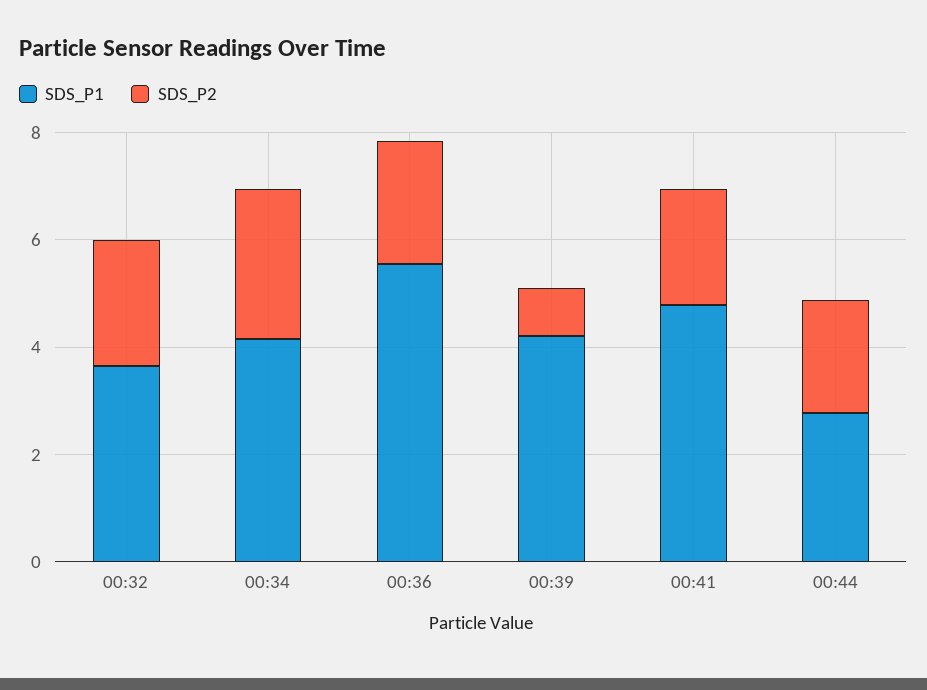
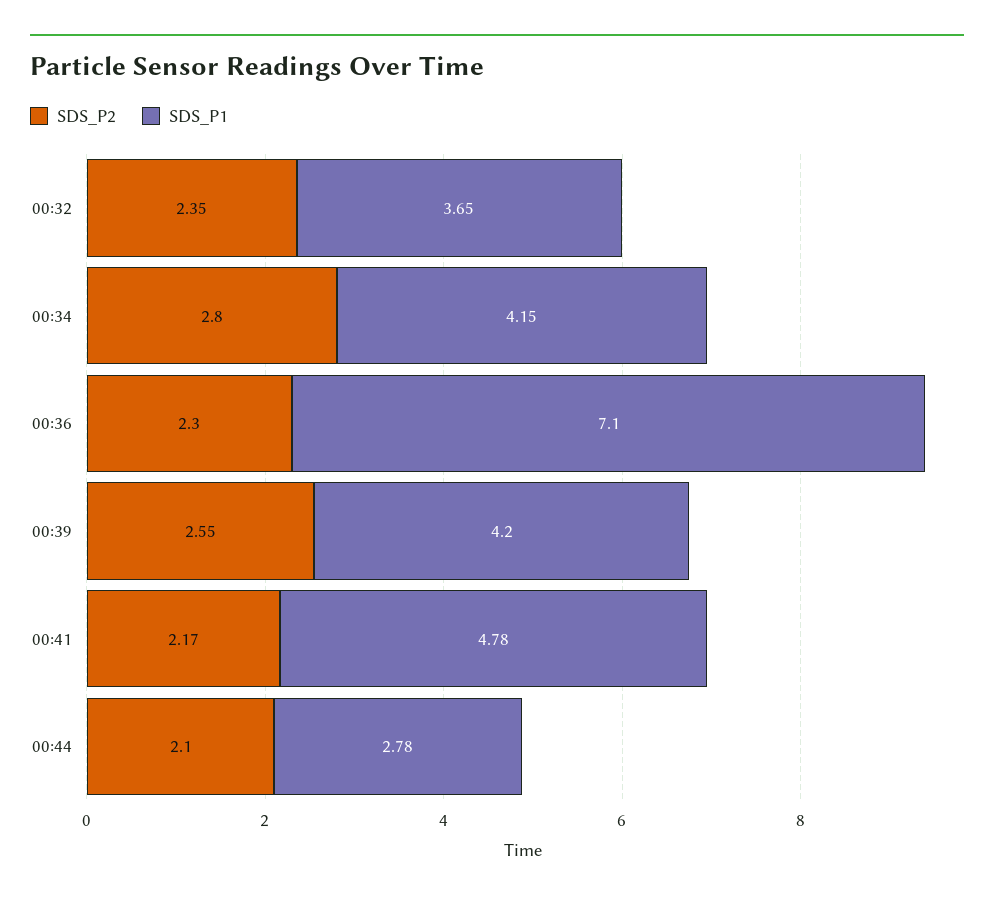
SDS_P1, 00:36: 5.5 -> 7.1
SDS_P2, 00:39: 1 -> 2.55

